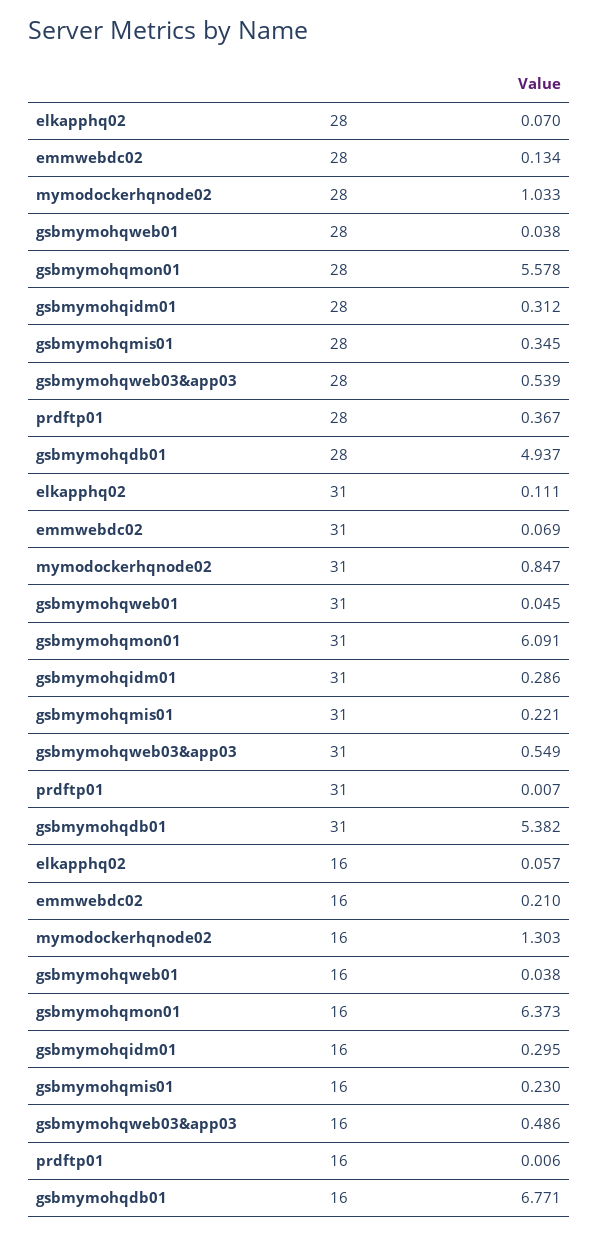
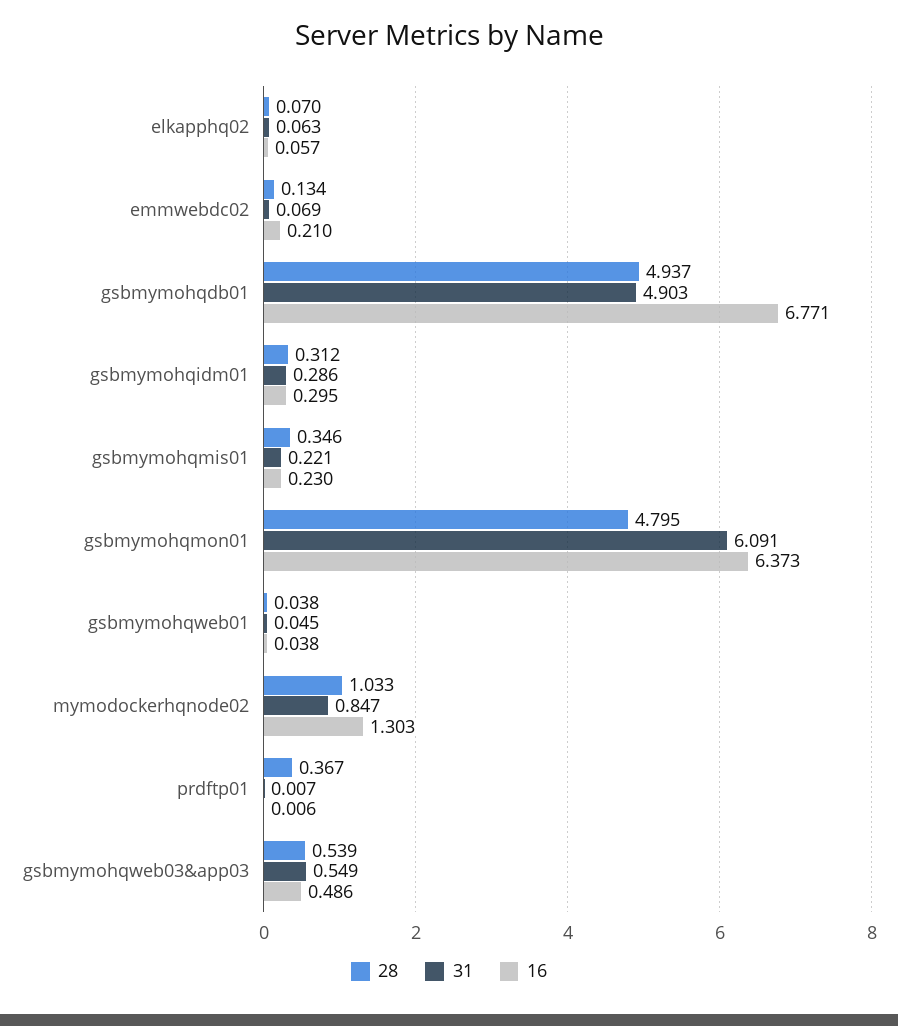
28, gsbmymohqmon01: 5.578 -> 4.795
28, gsbmymohqmis01: 0.345 -> 0.346
31, elkapphq02: 0.111 -> 0.063
31, gsbmymohqdb01: 5.382 -> 4.903

